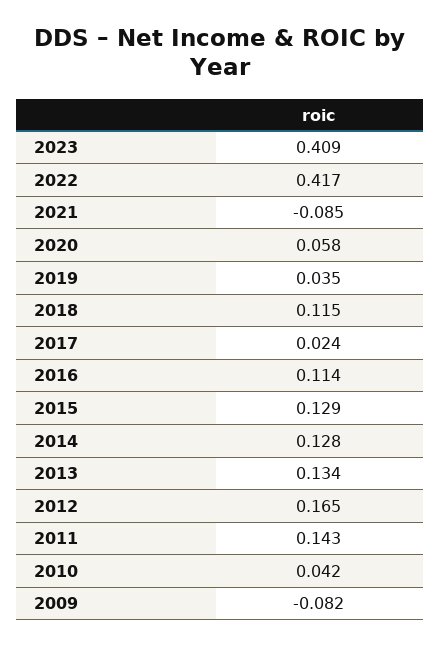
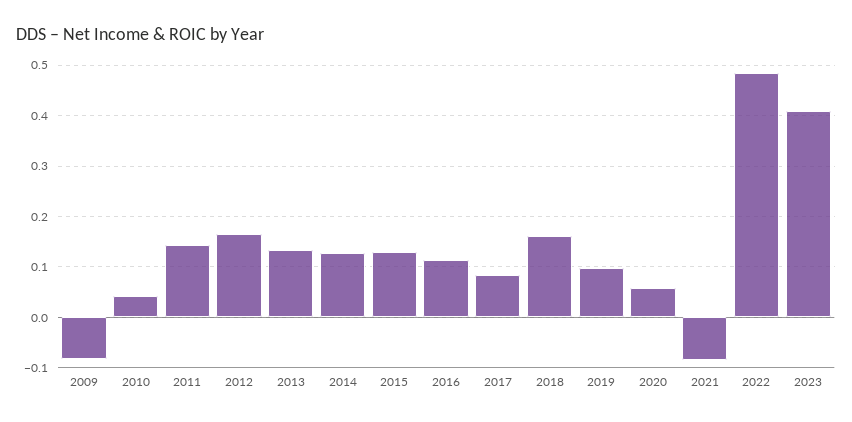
2022: 0.417 -> 0.48
2019: 0.035 -> 0.1
2018: 0.115 -> 0.16
2017: 0.024 -> 0.08

